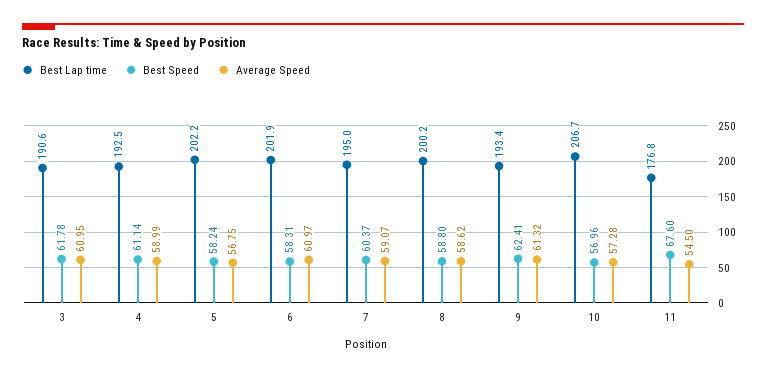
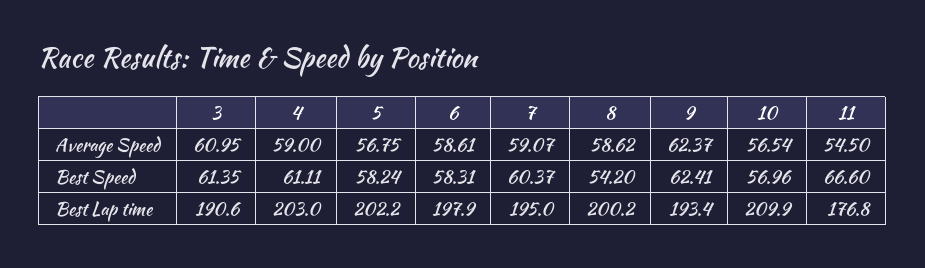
Best Speed, 3: 61.78 -> 61.35
Best Lap time, 4: 192.5 -> 203
Best Speed, 4: 61.14 -> 61.11
Average Speed, 4: 58.99 -> 59
Best Lap time, 6: 201.9 -> 197.9
Average Speed, 6: 60.97 -> 58.61
Best Speed, 8: 58.8 -> 54.2
Average Speed, 9: 61.32 -> 62.37
Best Lap time, 10: 206.7 -> 209.9
Average Speed, 10: 57.28 -> 56.54
Best Speed, 11: 67.6 -> 66.6

